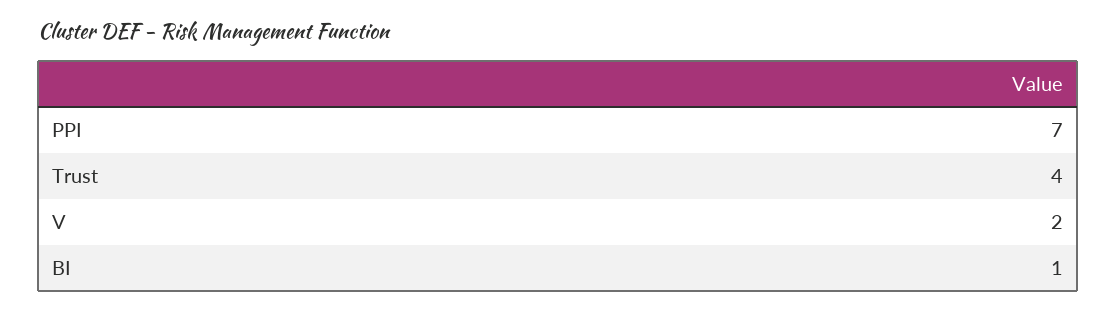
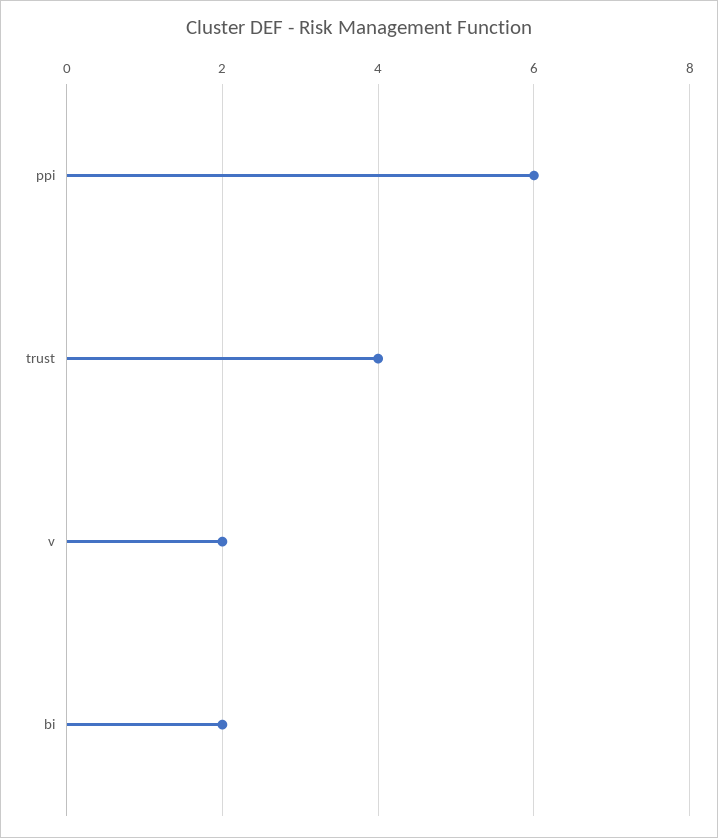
PPI: 7 -> 6
BI: 1 -> 2

